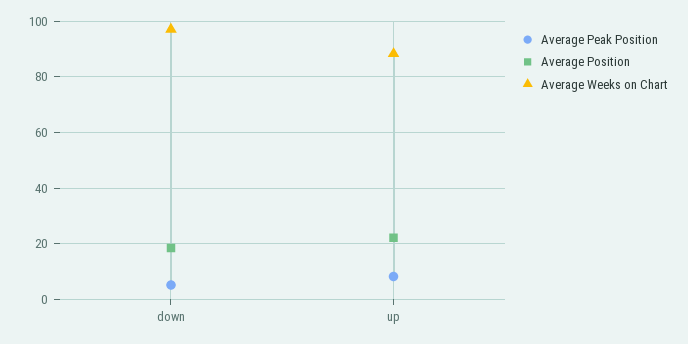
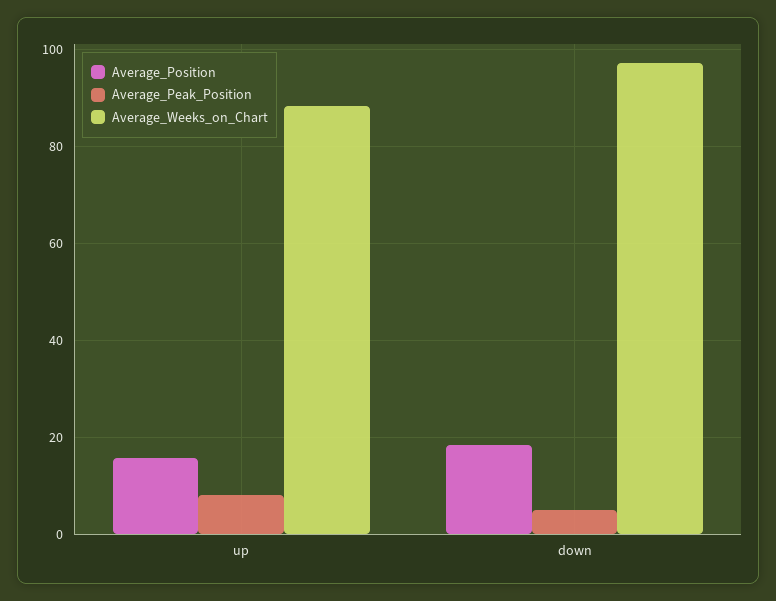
Average Position, up: 22.5 -> 16

